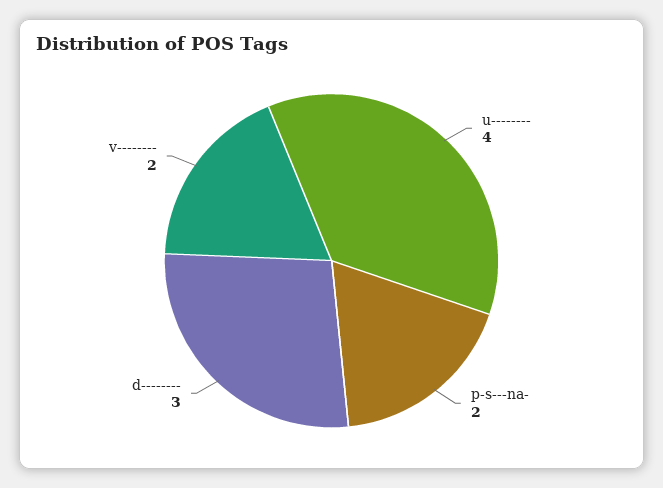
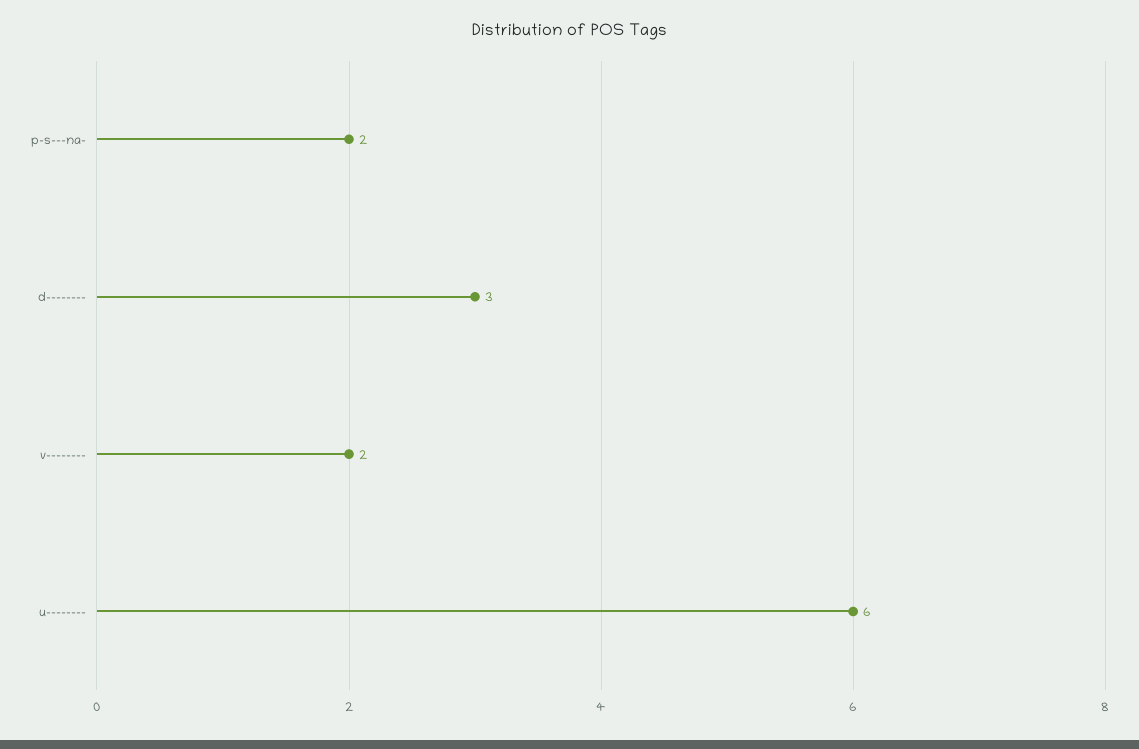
u--------: 4 -> 6

